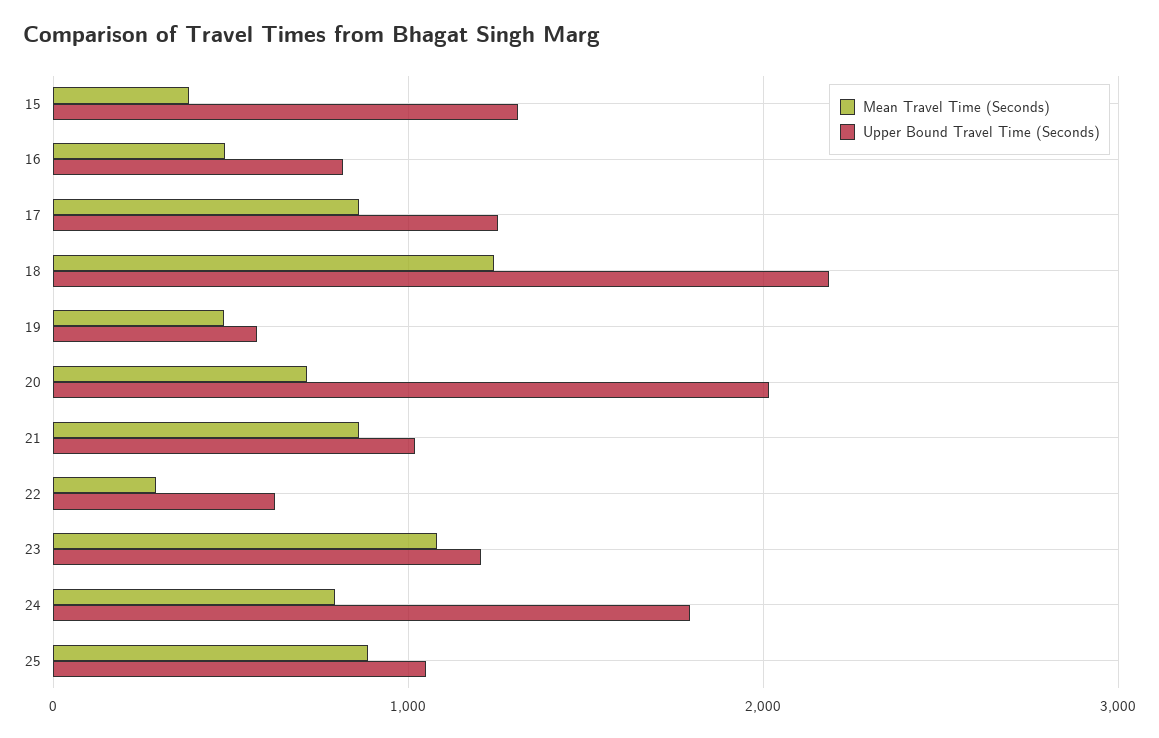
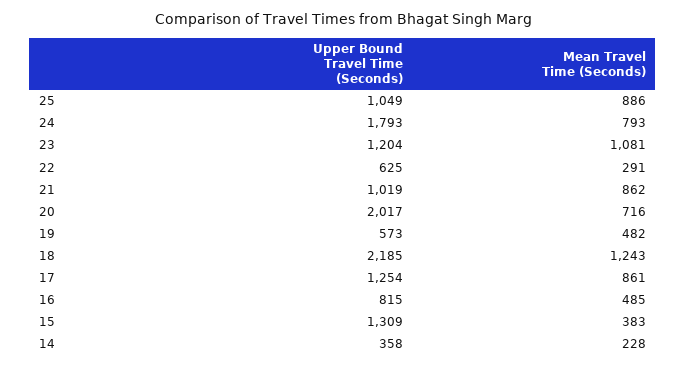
Upper Bound Travel Time (Seconds), 14: none -> 358
Mean Travel Time (Seconds), 14: none -> 228

